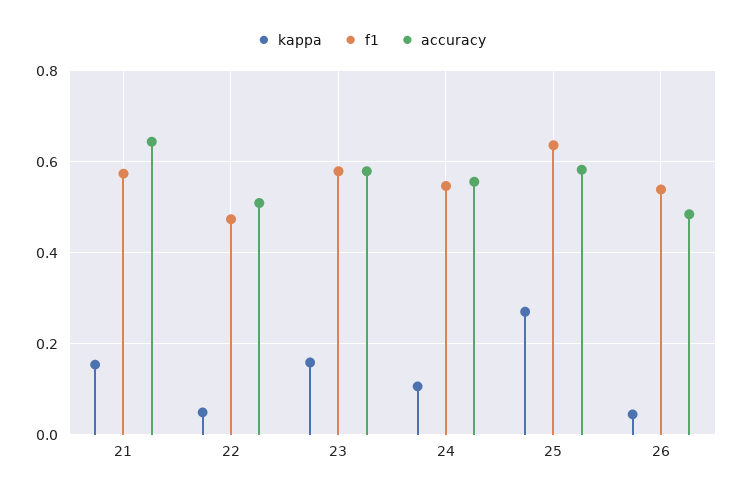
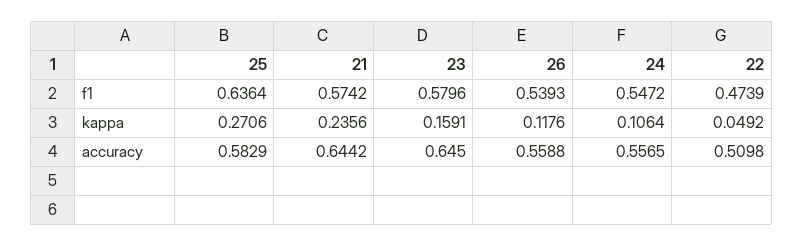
kappa, 21: 0.16 -> 0.2356
accuracy, 23: 0.58 -> 0.645
kappa, 26: 0.04 -> 0.1176
accuracy, 26: 0.48 -> 0.5588

